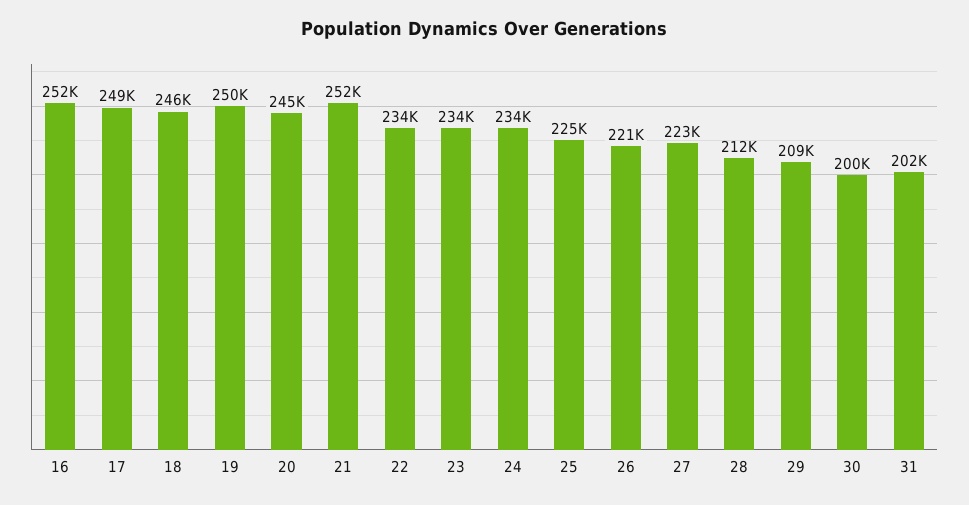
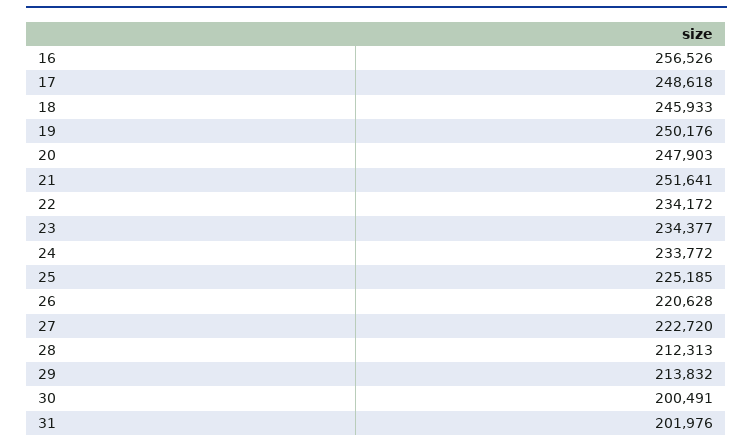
16: 252000 -> 256526
20: 245000 -> 247903
29: 209000 -> 213832

